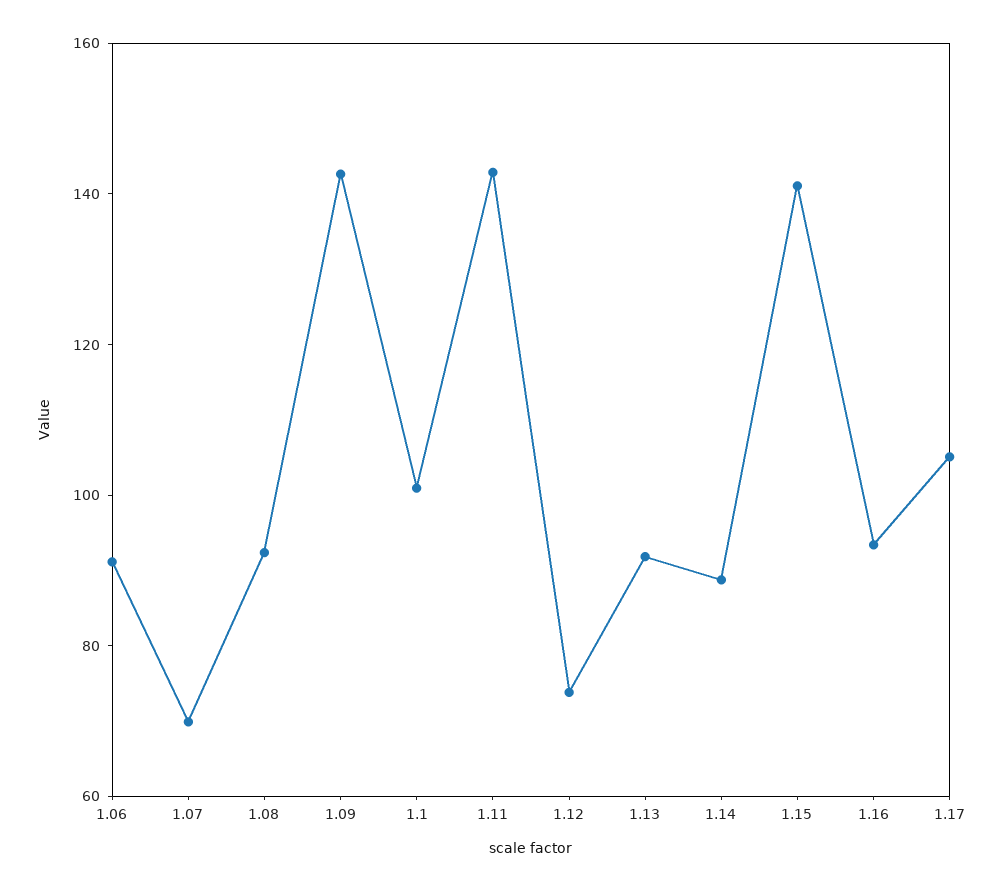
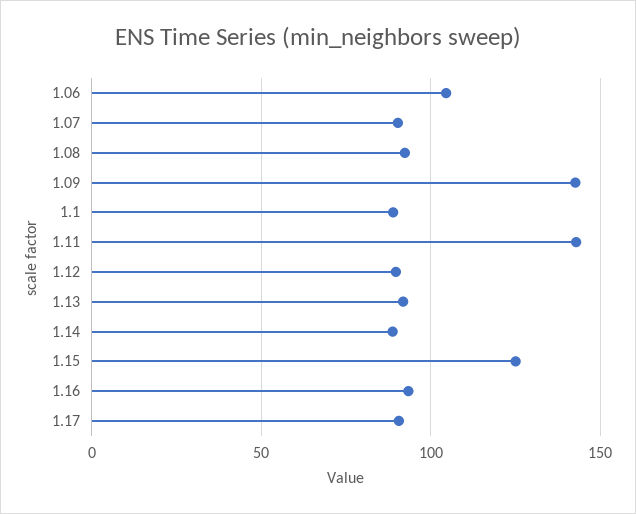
1.06: 90 -> 105
1.07: 70 -> 90
1.1: 100 -> 90
1.12: 75 -> 90
1.15: 140 -> 125
1.17: 105 -> 90

